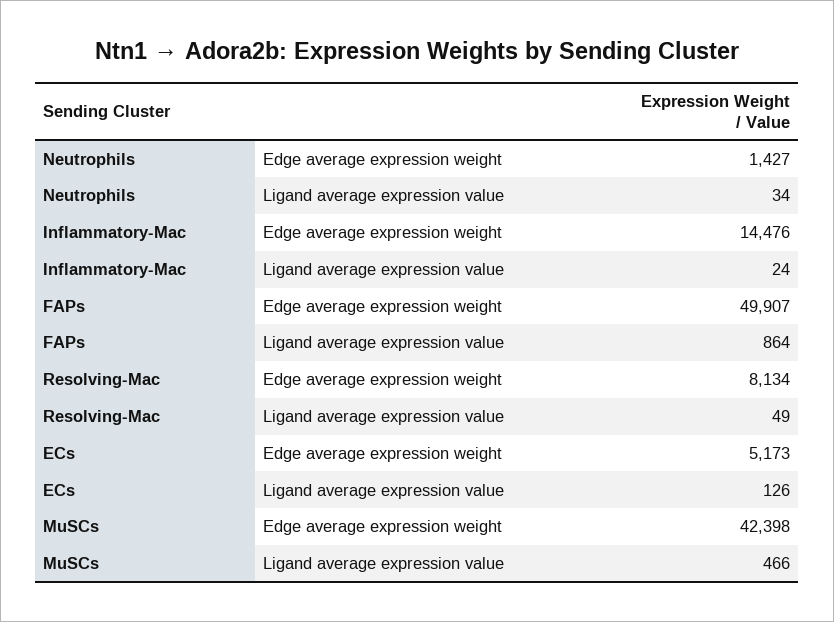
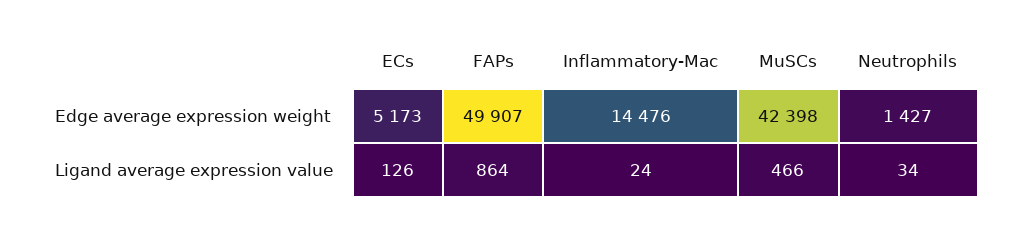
Resolving-Mac, Edge average expression weight: 8134 -> none
Resolving-Mac, Ligand average expression value: 49 -> none

